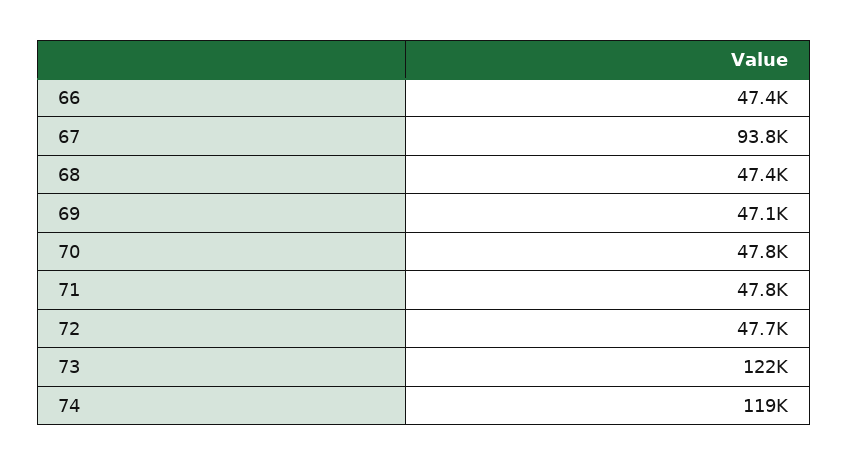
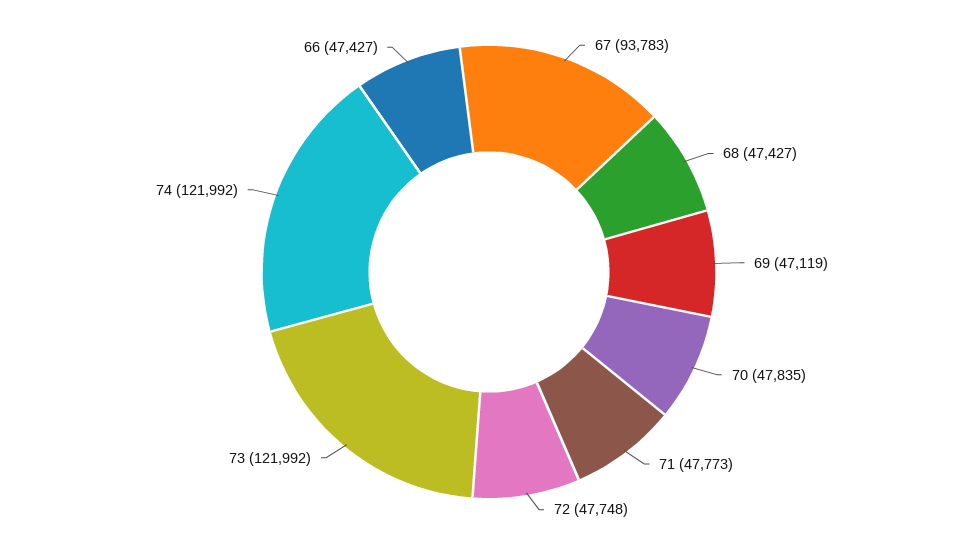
74: 119000 -> 121992

